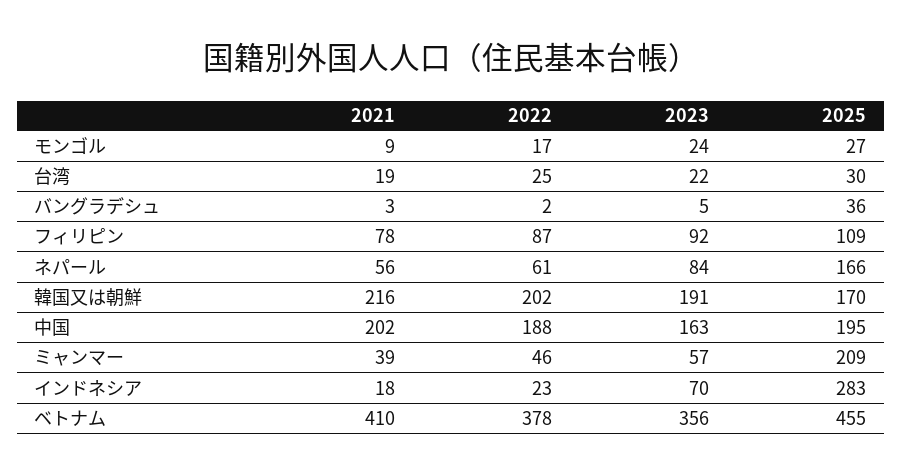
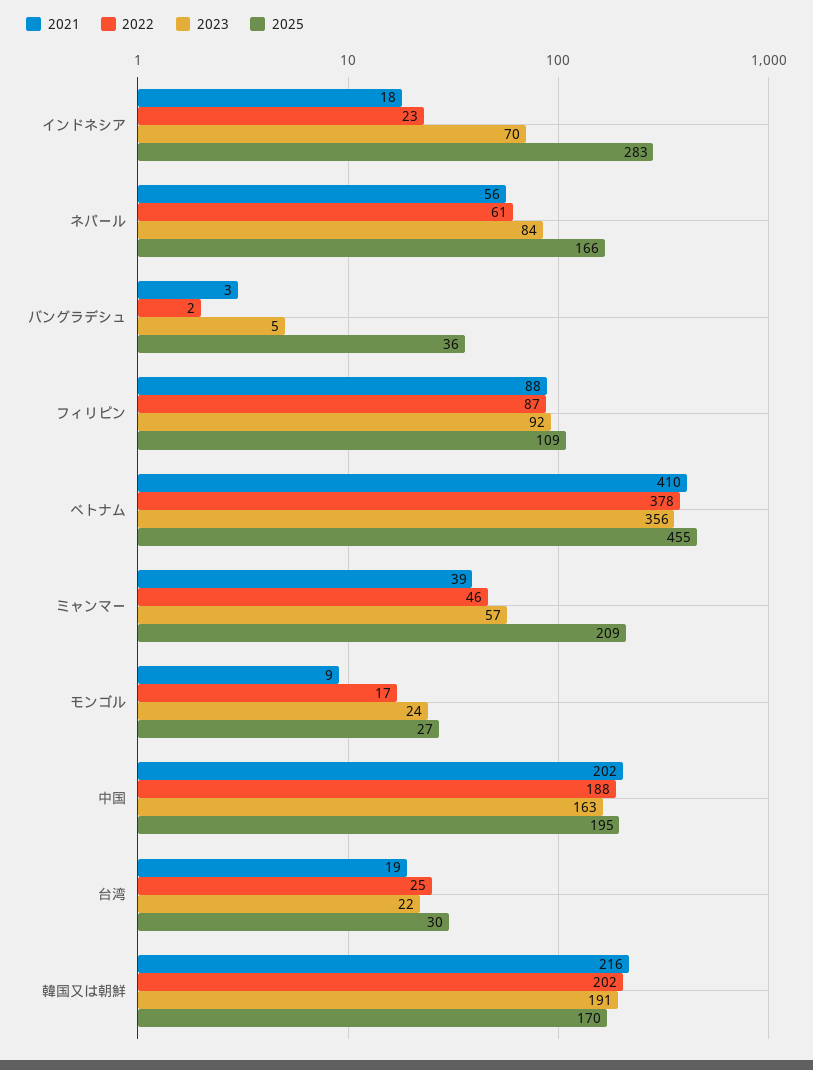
2021, フィリピン: 78 -> 88

